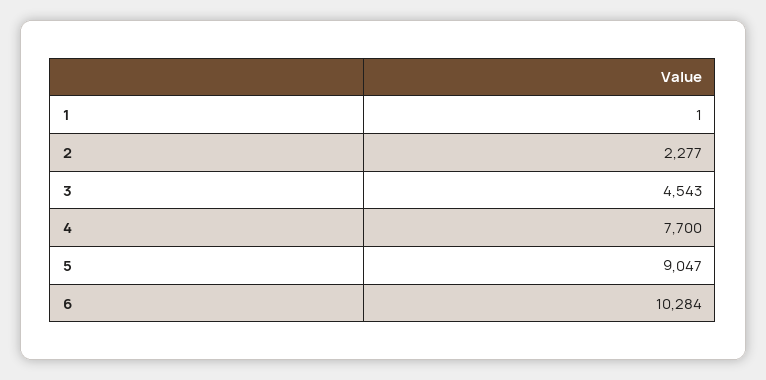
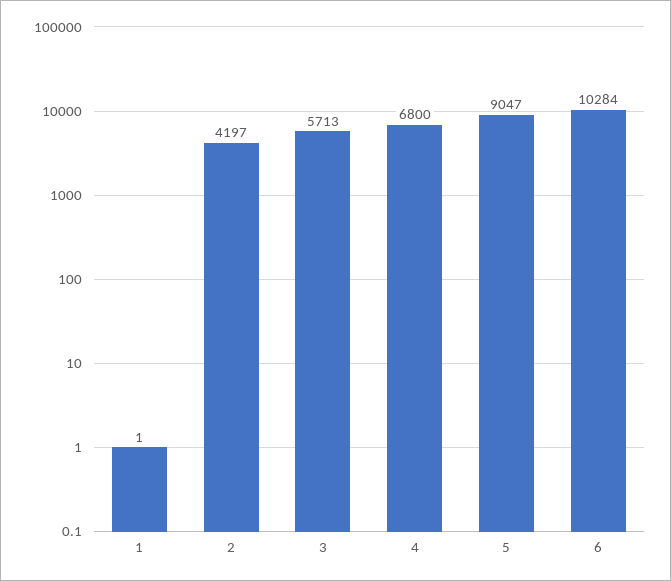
2: 2277 -> 4197
3: 4543 -> 5713
4: 7700 -> 6800

